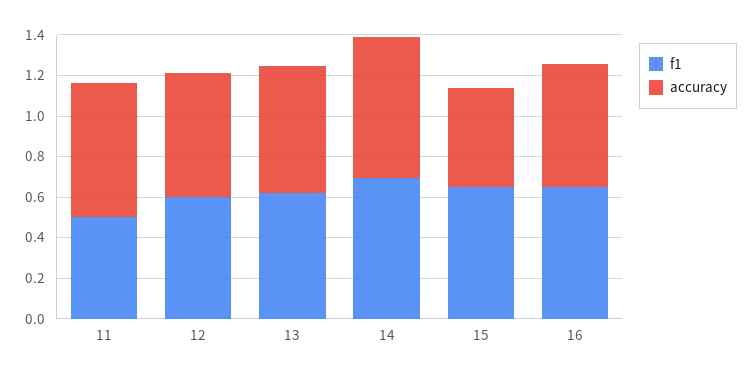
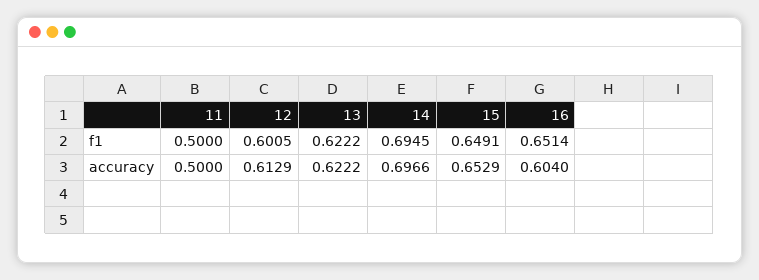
accuracy, 11: 0.65 -> 0.5
accuracy, 15: 0.5 -> 0.6529

